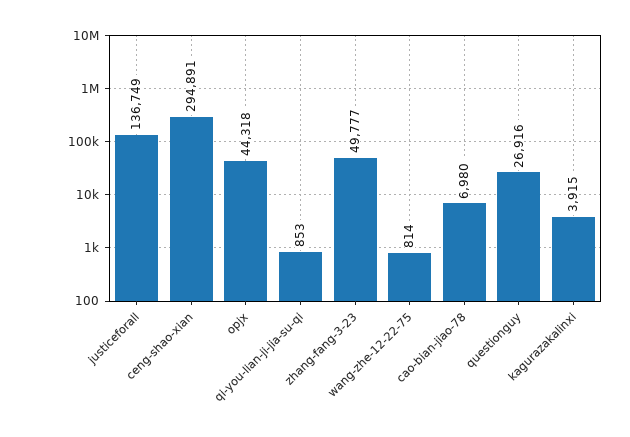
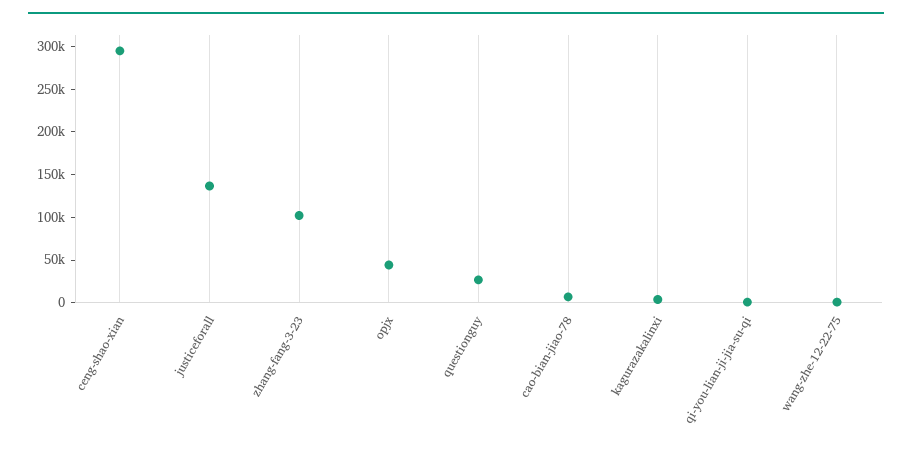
zhang-fang-3-23: 49777 -> 100000

